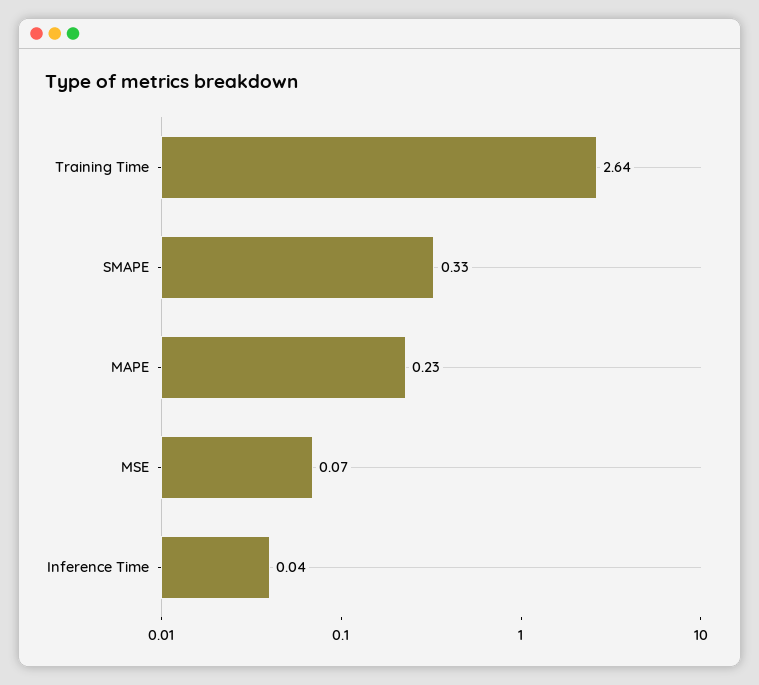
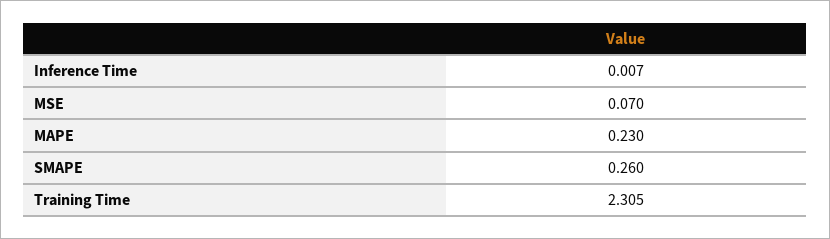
Training Time: 2.64 -> 2.305
SMAPE: 0.33 -> 0.26
Inference Time: 0.04 -> 0.007

